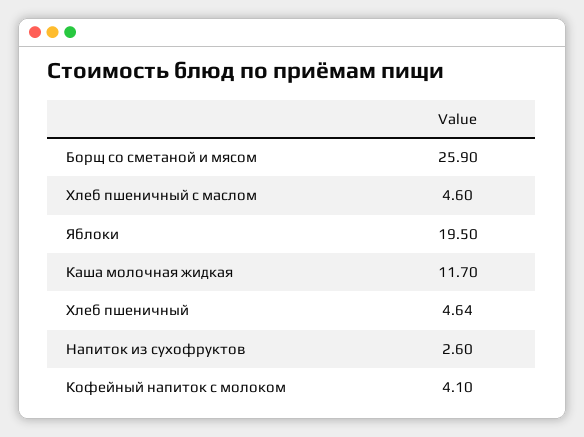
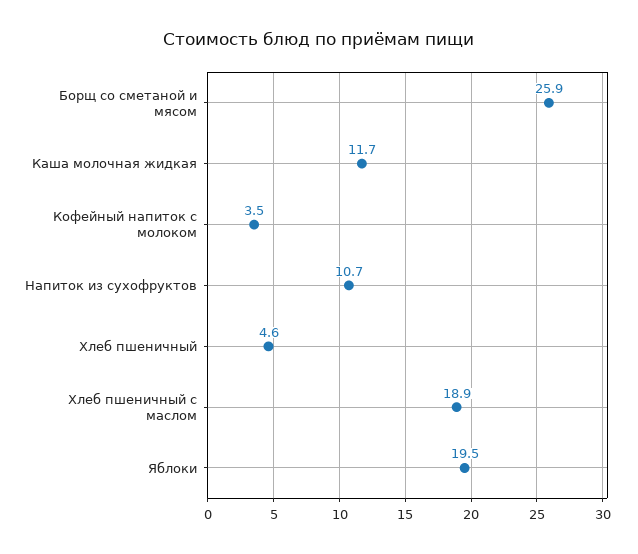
Хлеб пшеничный с маслом: 4.6 -> 18.9
Напиток из сухофруктов: 2.6 -> 10.7
Кофейный напиток с молоком: 4.1 -> 3.5

